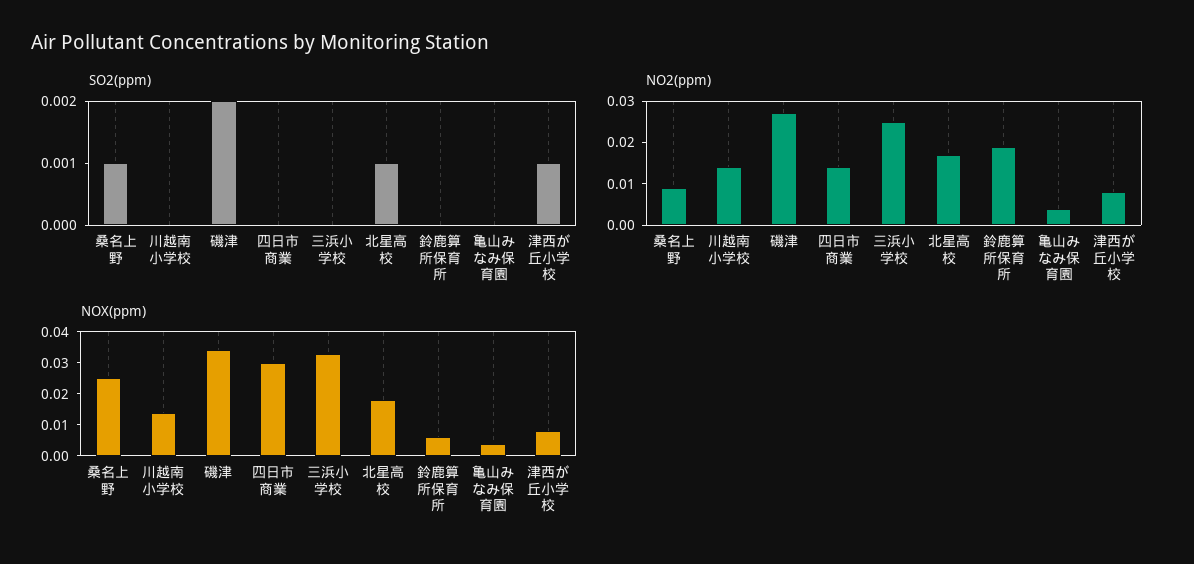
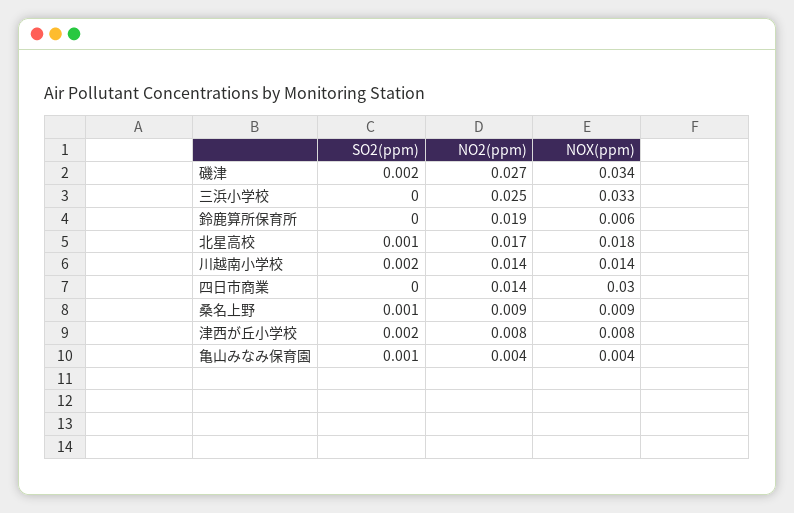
SO2(ppm), 川越南小学校: 0 -> 0.002
SO2(ppm), 亀山みなみ保育園: 0 -> 0.001
SO2(ppm), 津西が丘小学校: 0.001 -> 0.002
NOX(ppm), 桑名上野: 0.025 -> 0.009

